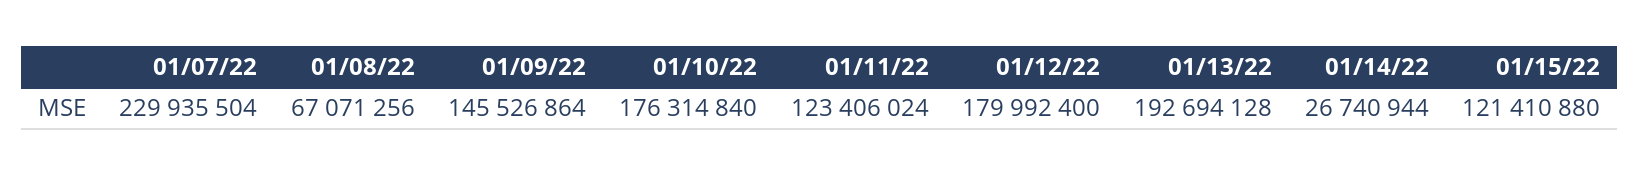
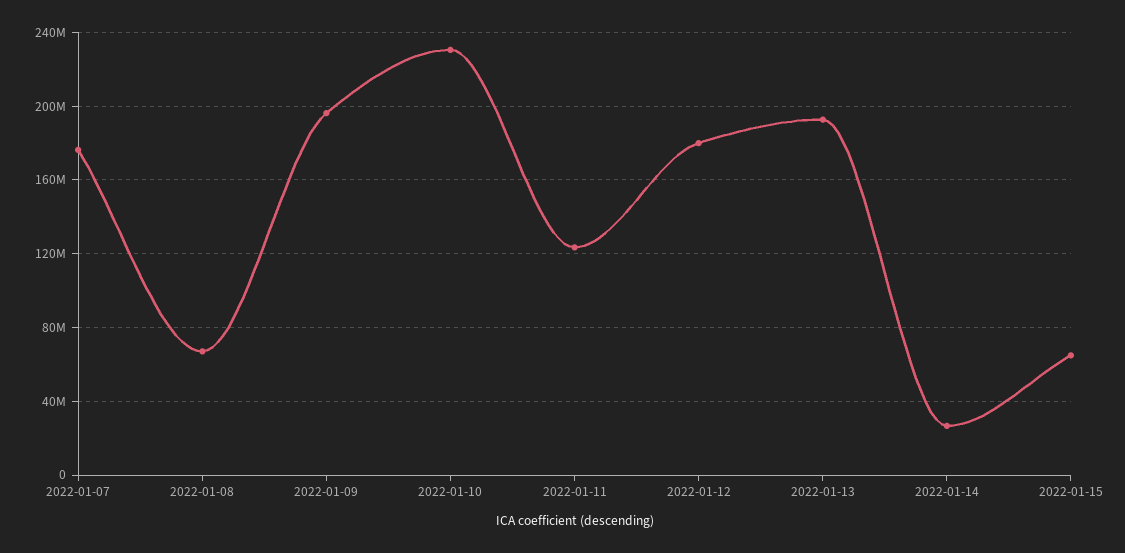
01/07/22: 229935504 -> 175000000
01/09/22: 145526864 -> 195000000
01/10/22: 176314840 -> 230000000
01/15/22: 121410880 -> 65000000

